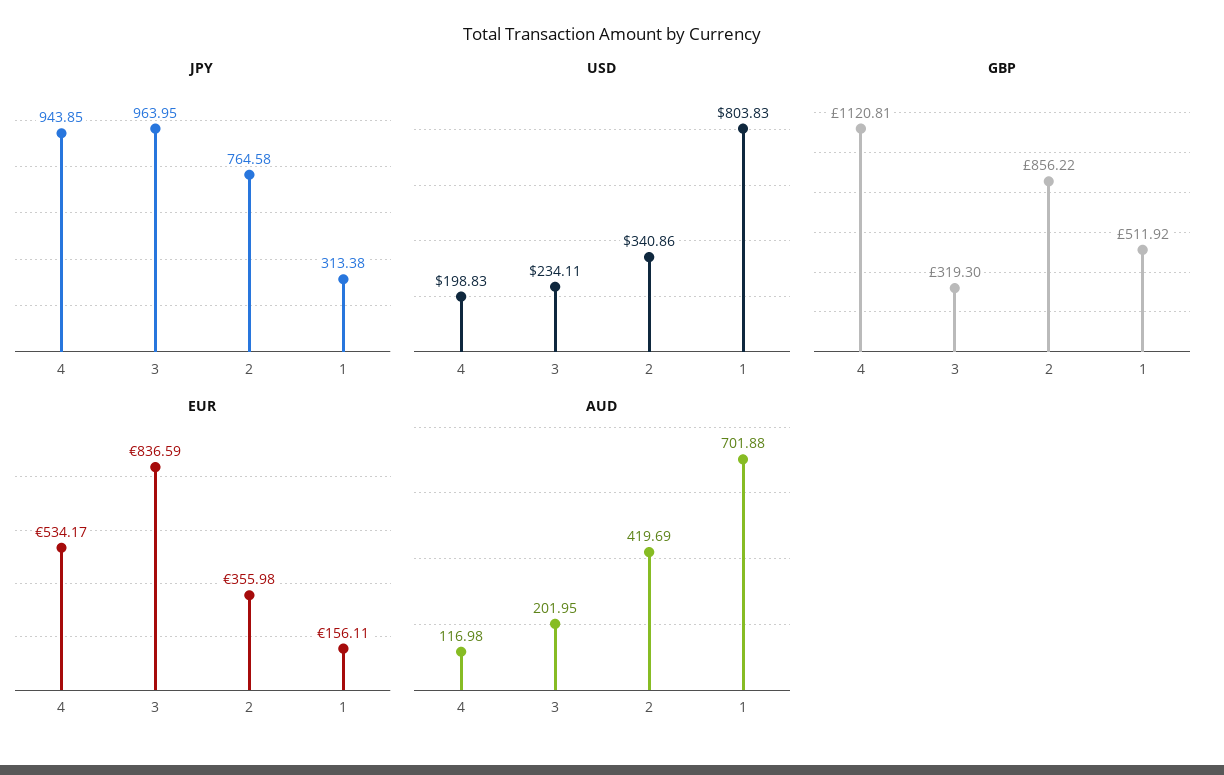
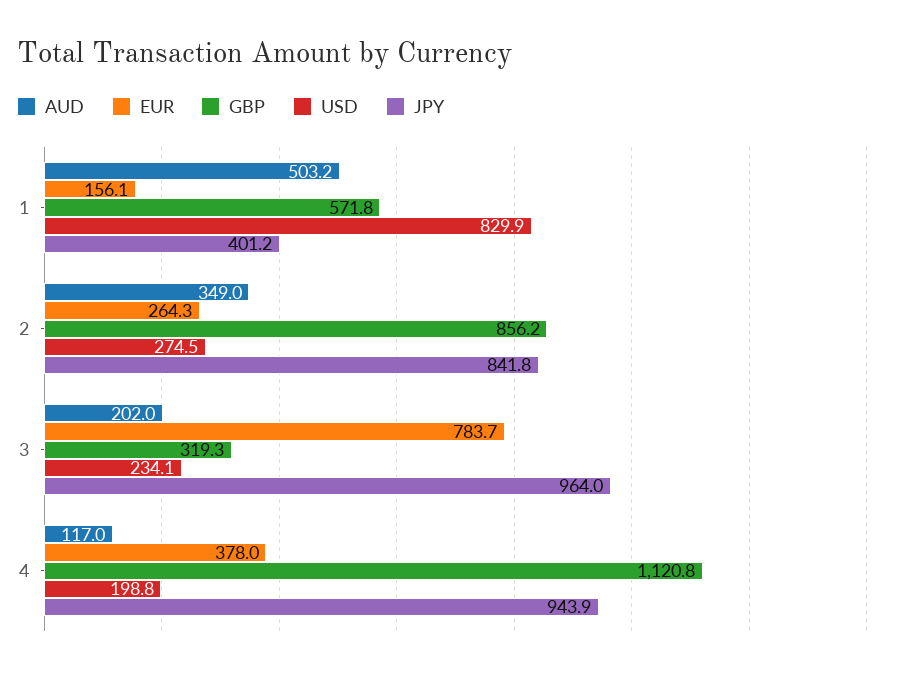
JPY, 2: 764.58 -> 841.8
JPY, 1: 313.38 -> 401.2
USD, 2: 340.86 -> 274.5
USD, 1: 803.83 -> 829.9
GBP, 1: 511.92 -> 571.8
EUR, 4: 534.17 -> 378
EUR, 3: 836.59 -> 783.7
EUR, 2: 355.98 -> 264.3
AUD, 2: 419.69 -> 349
AUD, 1: 701.88 -> 503.2

